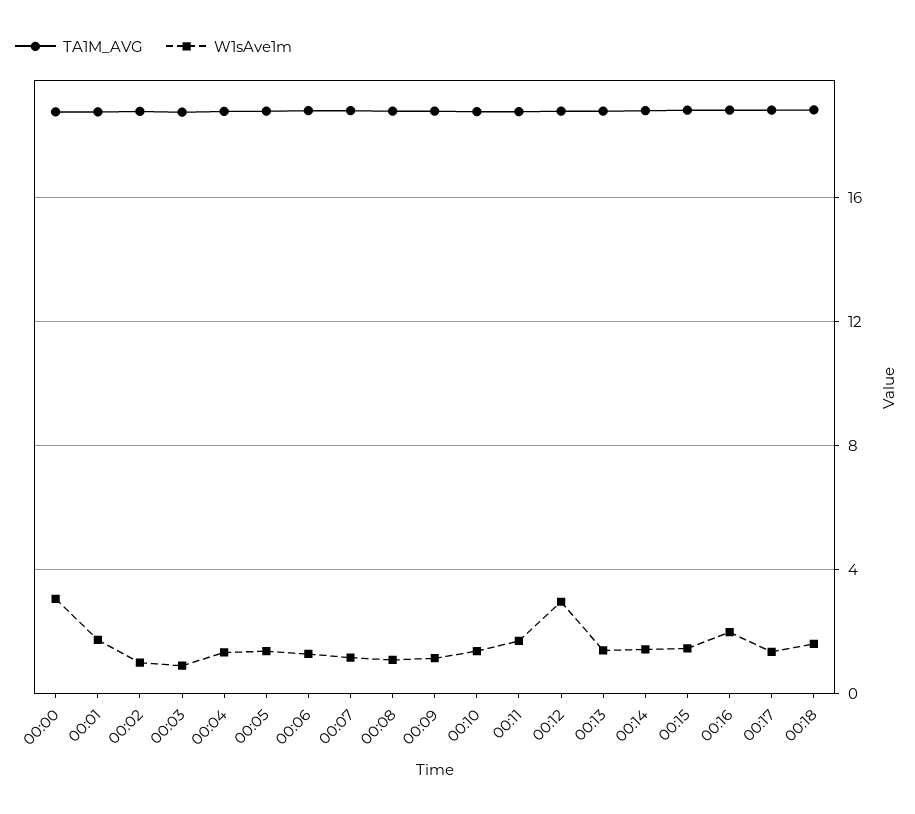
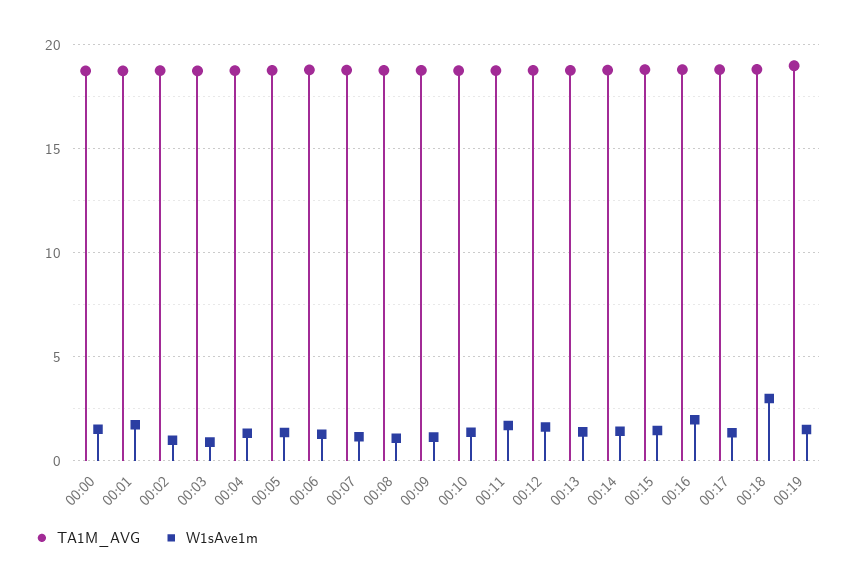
W1sAve1m, 00:00: 3 -> 1.5
W1sAve1m, 00:12: 3 -> 1.5
W1sAve1m, 00:18: 1.5 -> 3
TA1M_AVG, 00:19: none -> 19
W1sAve1m, 00:19: none -> 1.5

